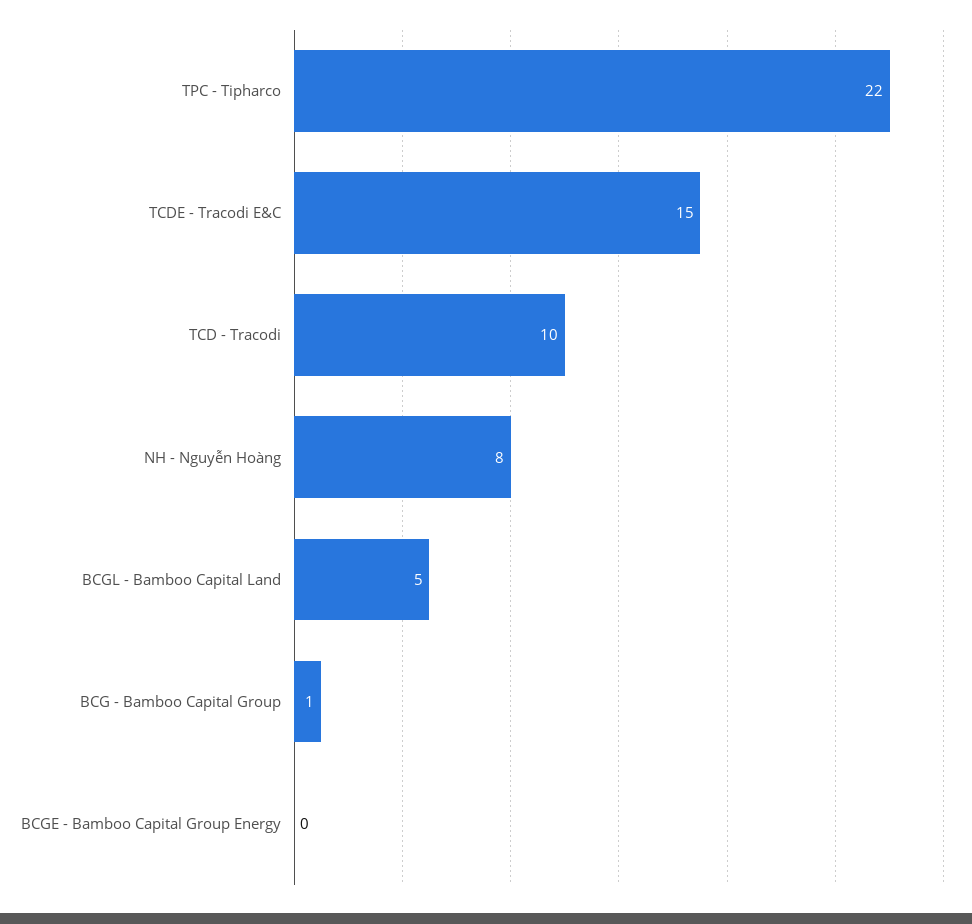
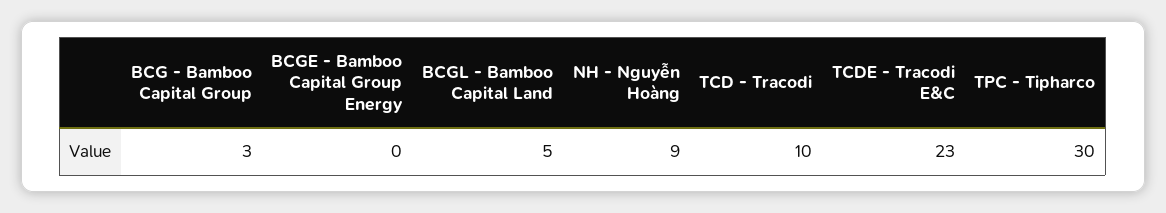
TPC - Tipharco: 22 -> 30
TCDE - Tracodi E&C: 15 -> 23
NH - Nguyễn Hoàng: 8 -> 9
BCG - Bamboo Capital Group: 1 -> 3

